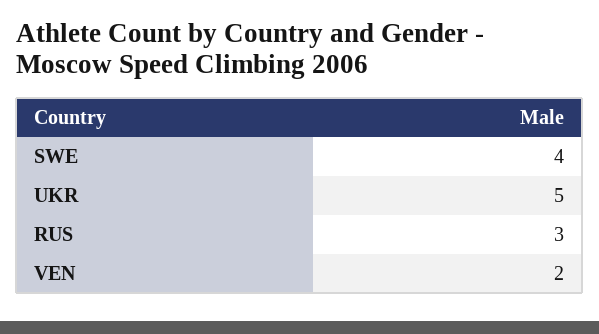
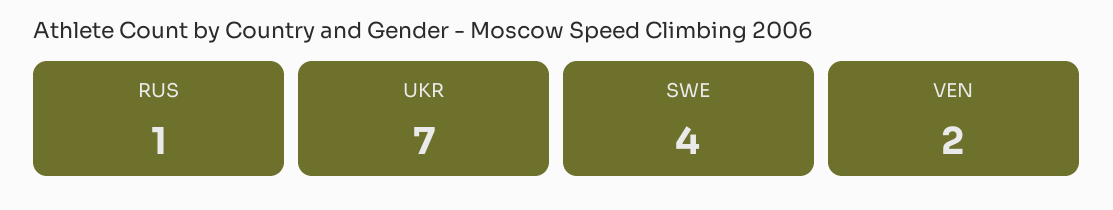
UKR: 5 -> 7
RUS: 3 -> 1

